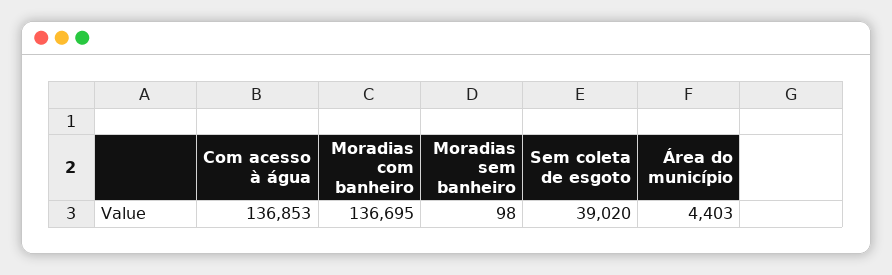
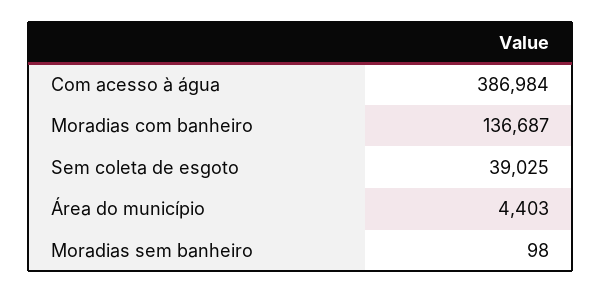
Com acesso à água: 136853 -> 386984
Moradias com banheiro: 136695 -> 136687
Sem coleta de esgoto: 39020 -> 39025

